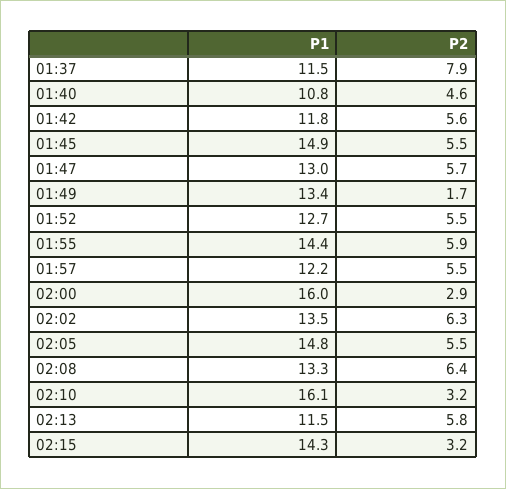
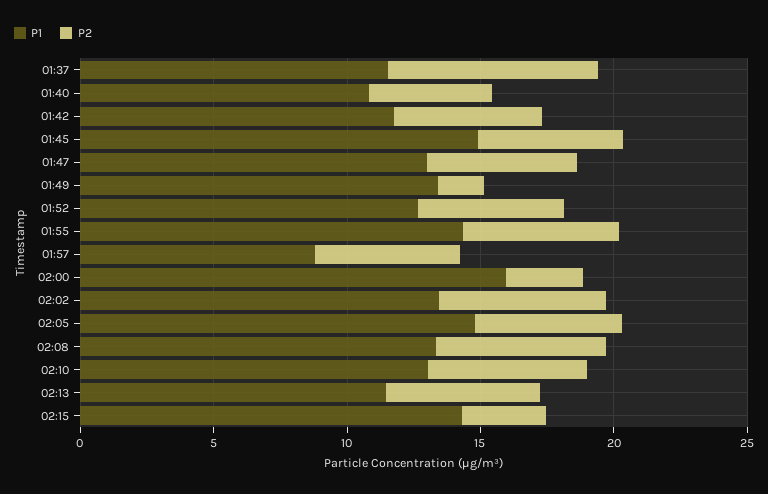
P1, 01:57: 12.2 -> 9
P1, 02:10: 16.1 -> 13
P2, 02:10: 3.2 -> 6

